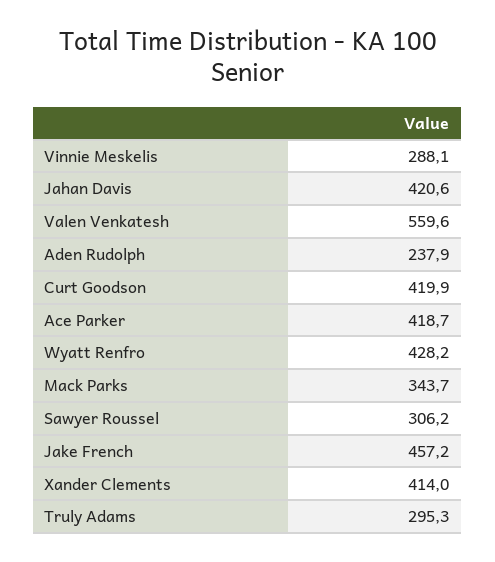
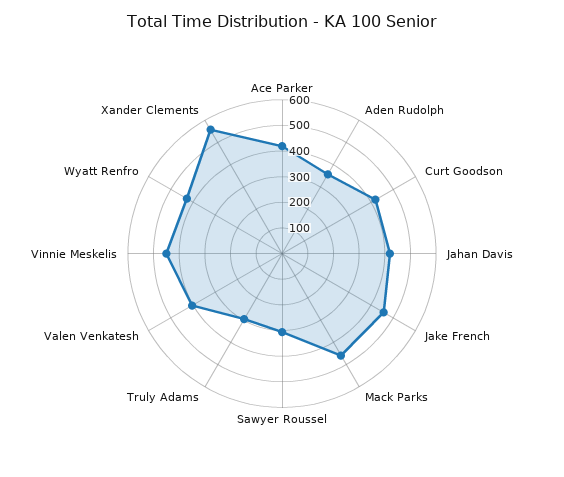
Vinnie Meskelis: 288.1 -> 450
Valen Venkatesh: 559.6 -> 400
Aden Rudolph: 237.9 -> 350
Mack Parks: 343.7 -> 450
Xander Clements: 414 -> 550

